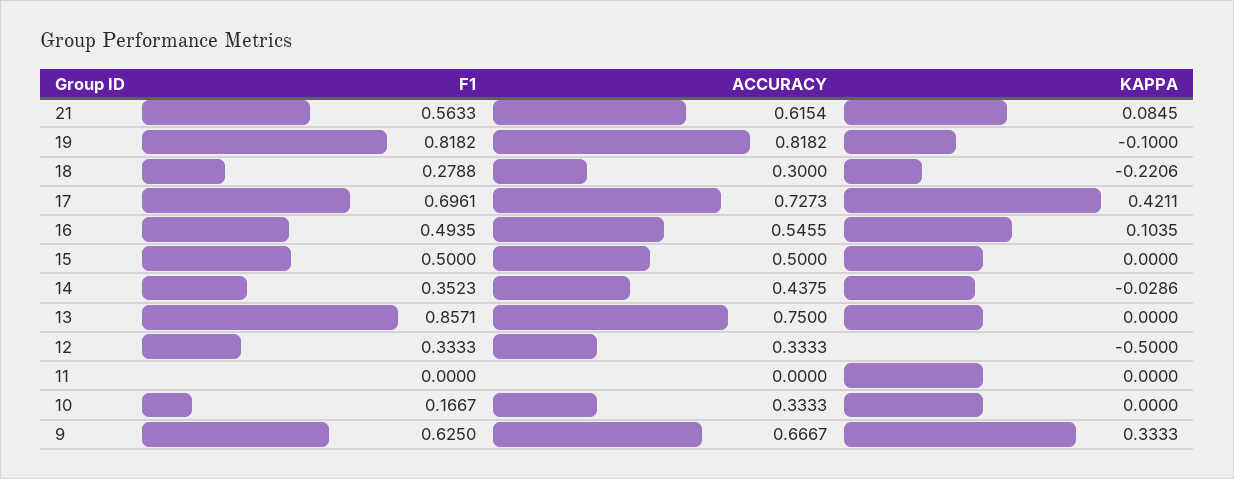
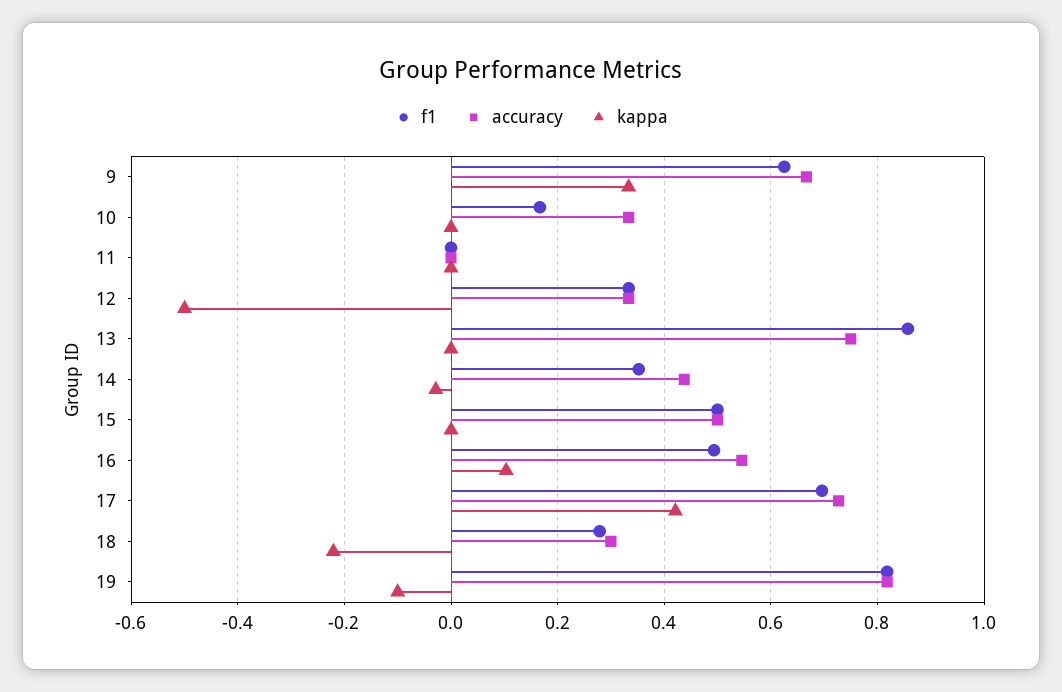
F1, 21: 0.5633 -> none
ACCURACY, 21: 0.6154 -> none
KAPPA, 21: 0.0845 -> none

